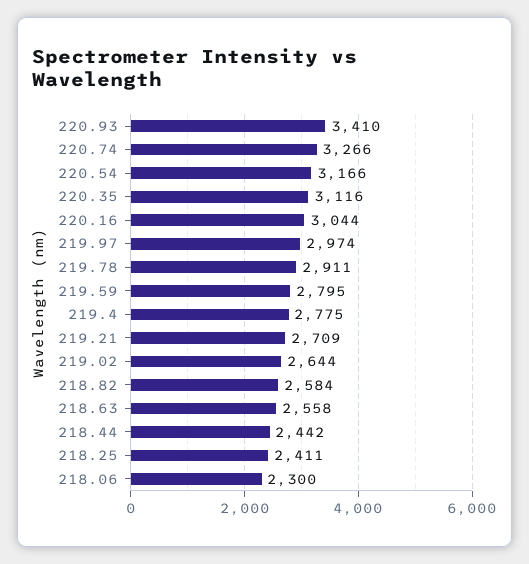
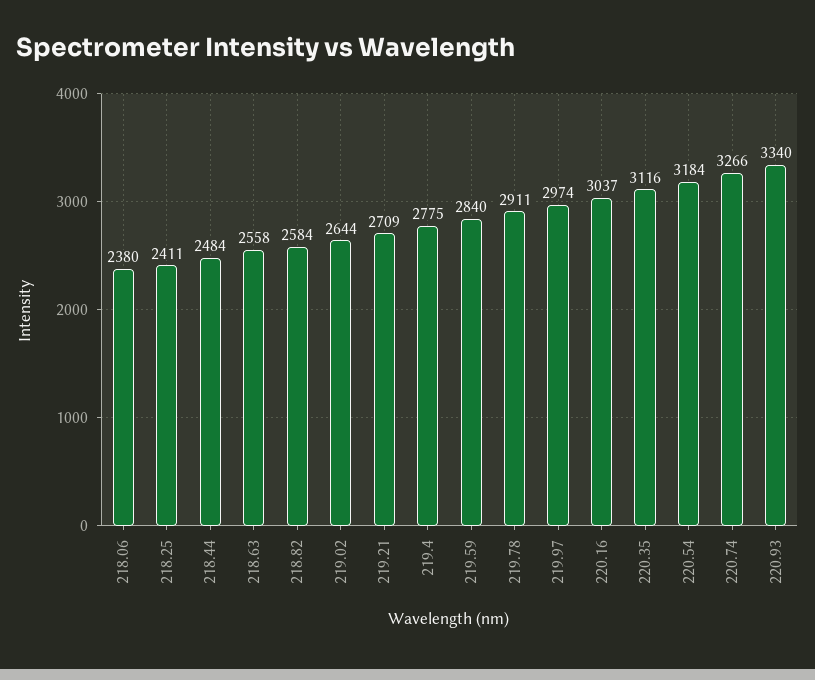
220.93: 3410 -> 3340
220.54: 3166 -> 3184
220.16: 3044 -> 3037
219.59: 2795 -> 2840
218.44: 2442 -> 2484
218.06: 2300 -> 2380

